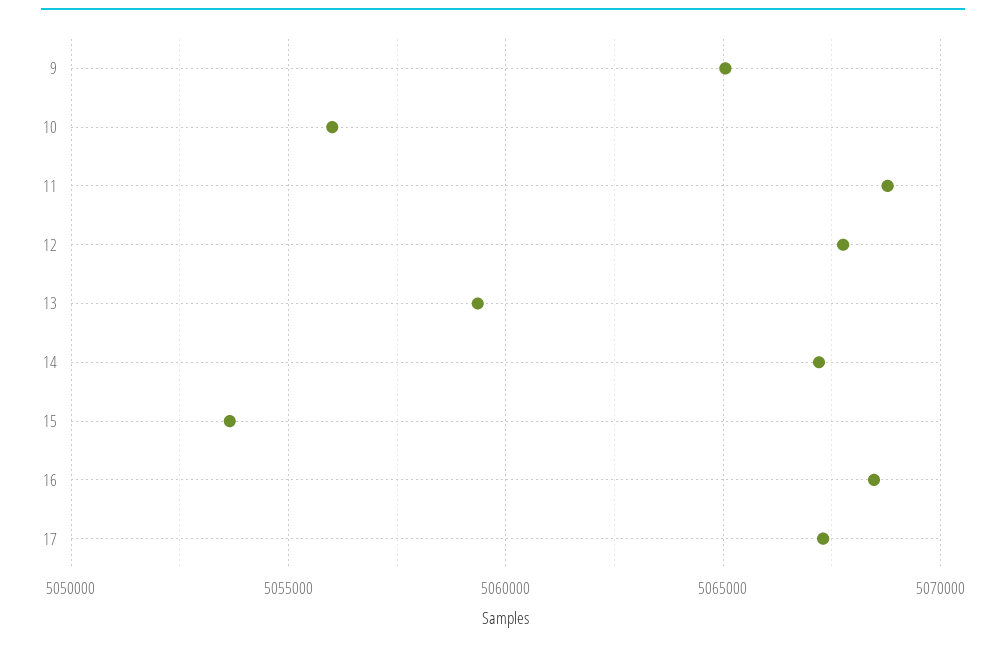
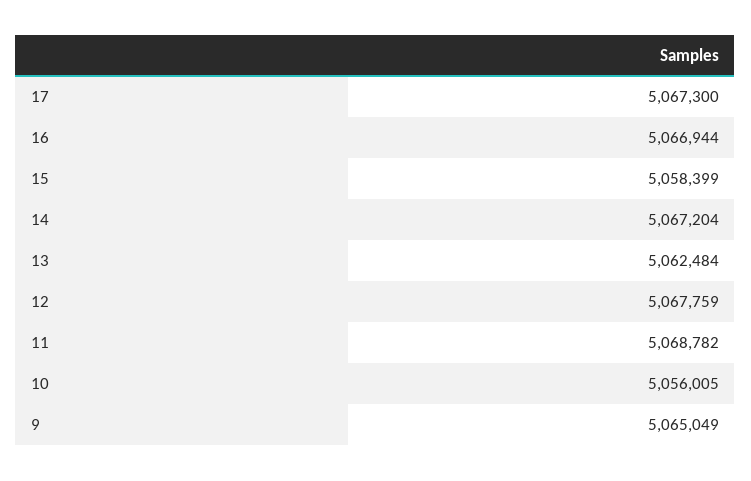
13: 5059500 -> 5062484
15: 5053500 -> 5058399
16: 5068500 -> 5066944

